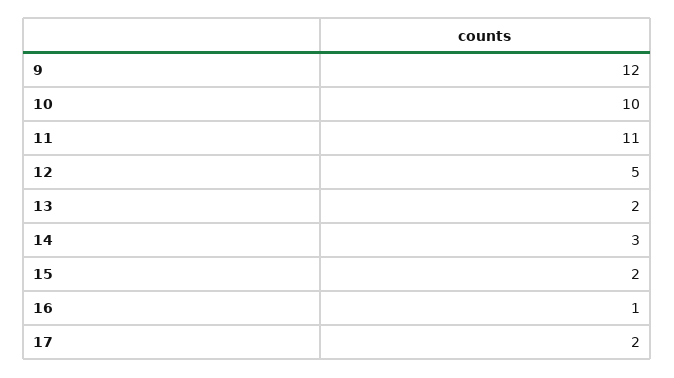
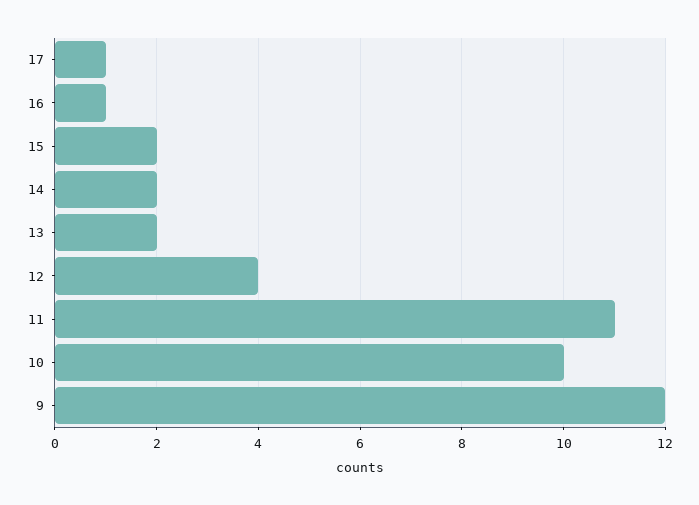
12: 5 -> 4
14: 3 -> 2
17: 2 -> 1

